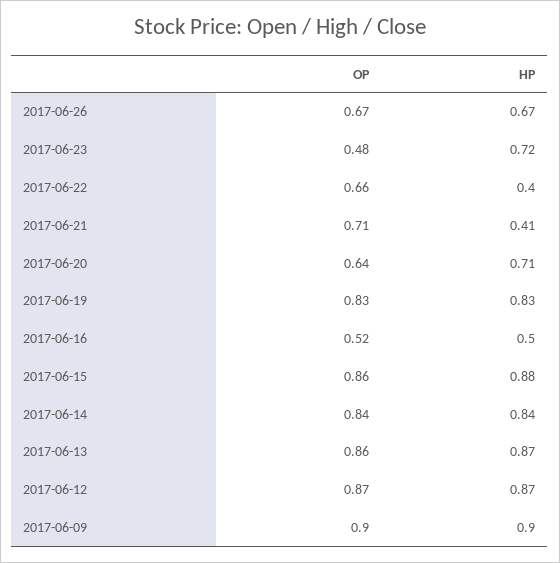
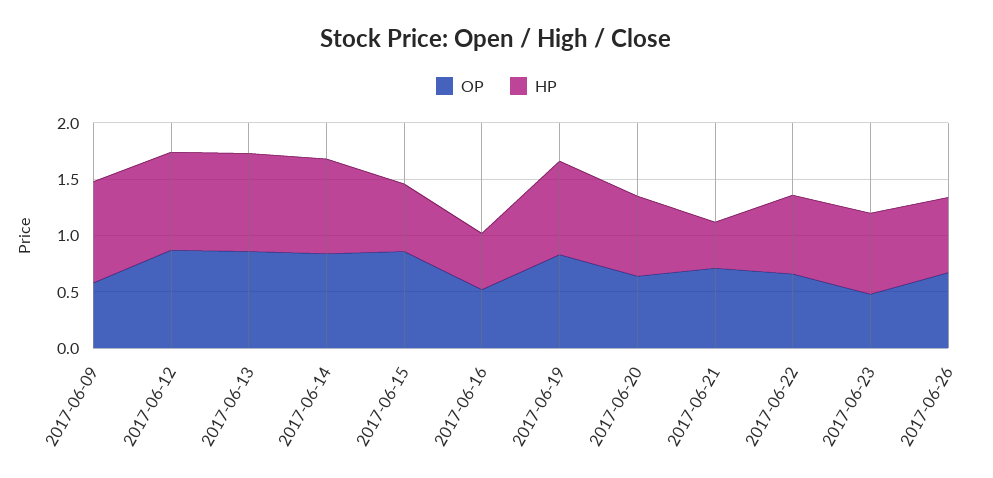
HP, 2017-06-22: 0.4 -> 0.7
HP, 2017-06-15: 0.88 -> 0.6
OP, 2017-06-09: 0.9 -> 0.6

